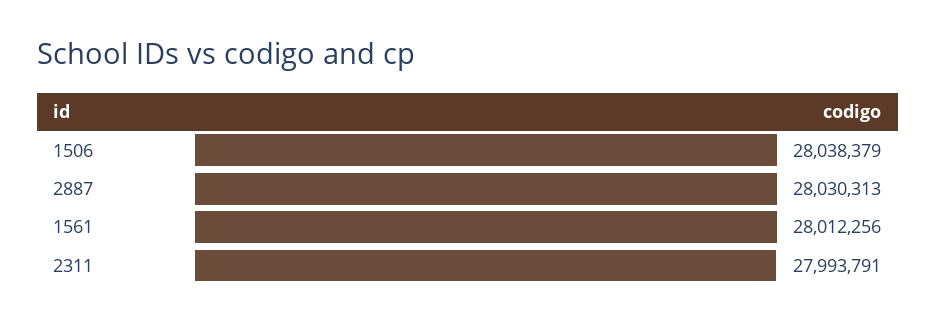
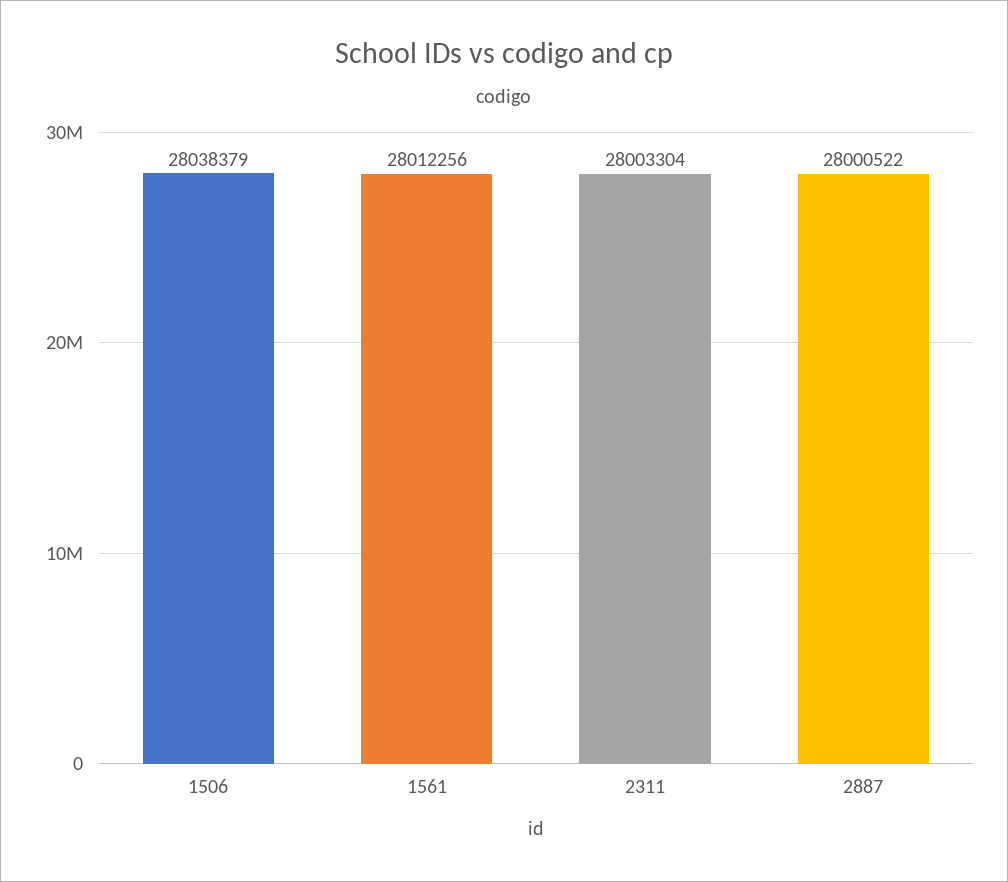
2887: 28030313 -> 28000522
2311: 27993791 -> 28003304

